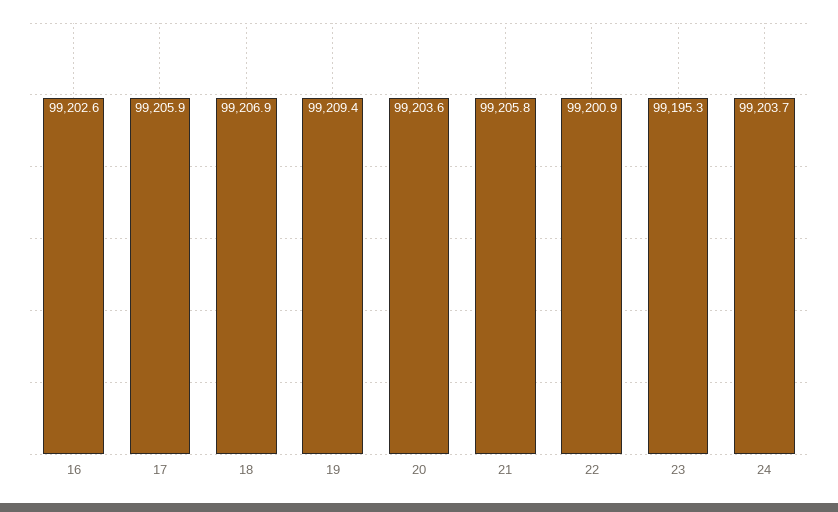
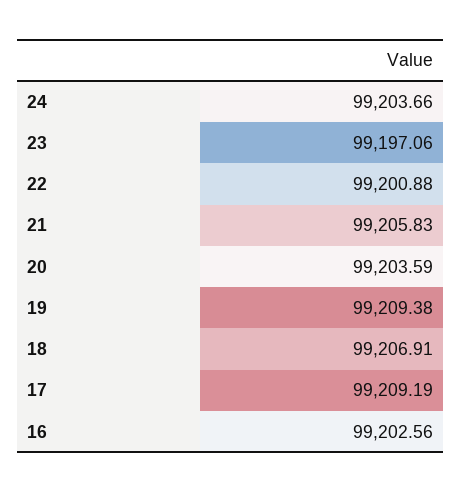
17: 99205.9 -> 99209.19
23: 99195.3 -> 99197.06

